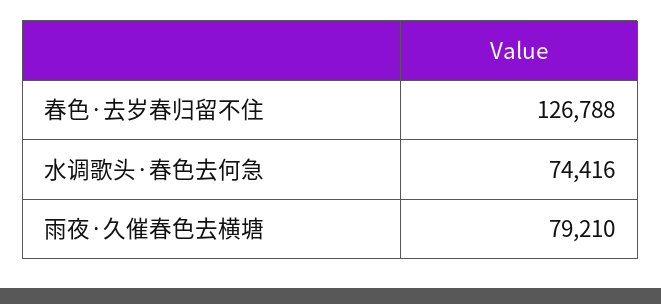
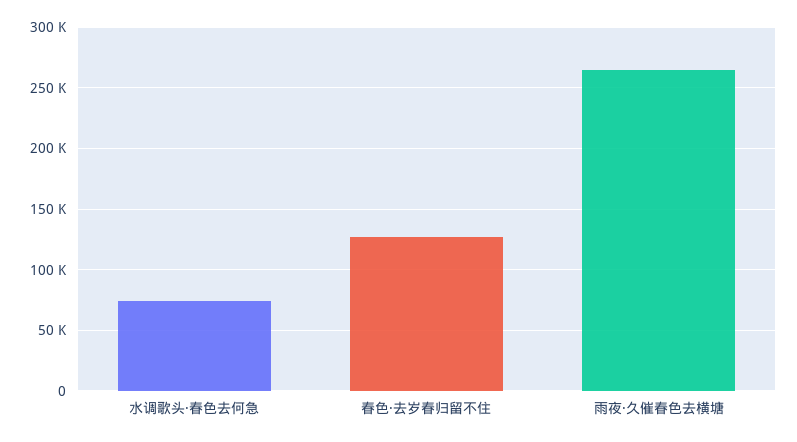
雨夜·久催春色去横塘: 79210 -> 265000

